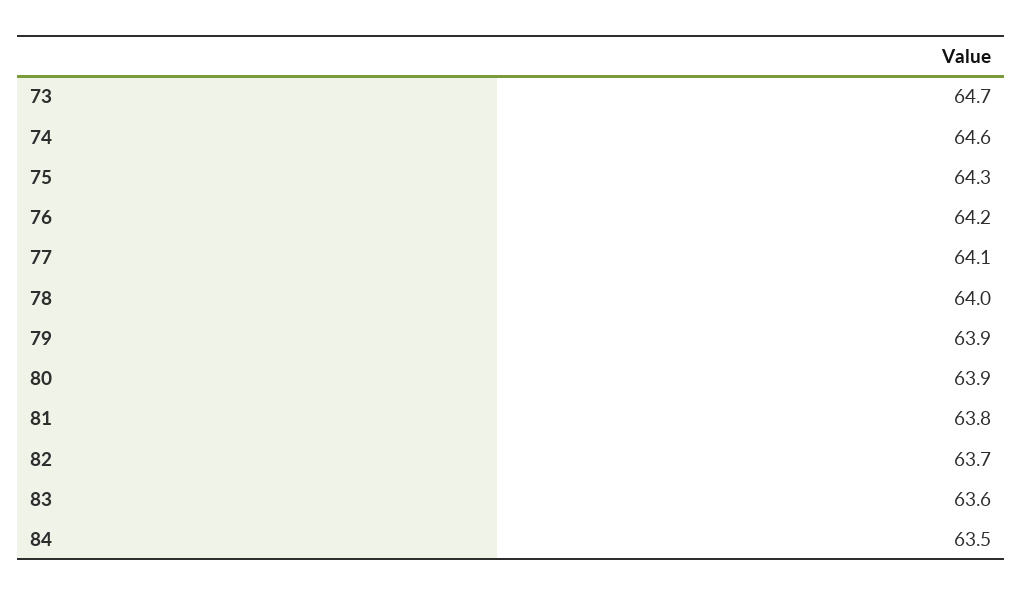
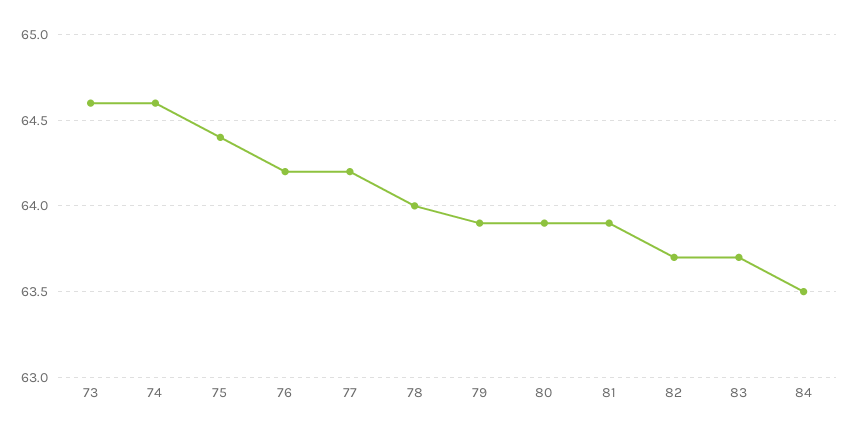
73: 64.7 -> 64.6
75: 64.3 -> 64.4
77: 64.1 -> 64.2
81: 63.8 -> 63.9
83: 63.6 -> 63.7

